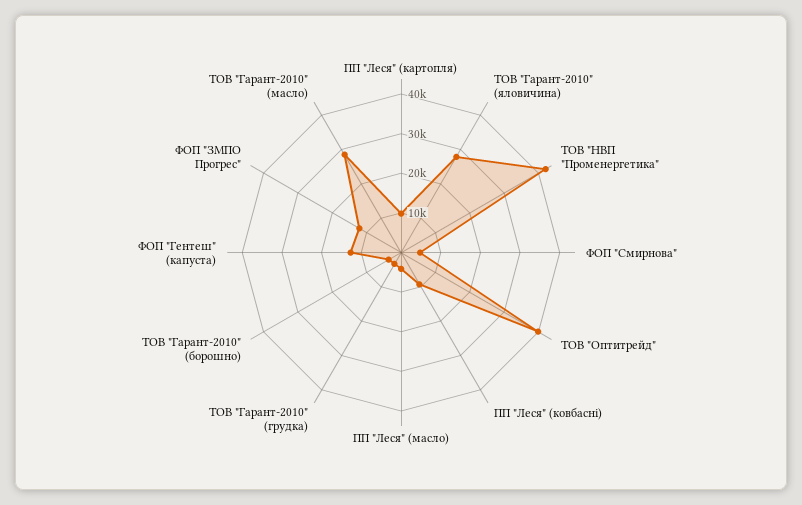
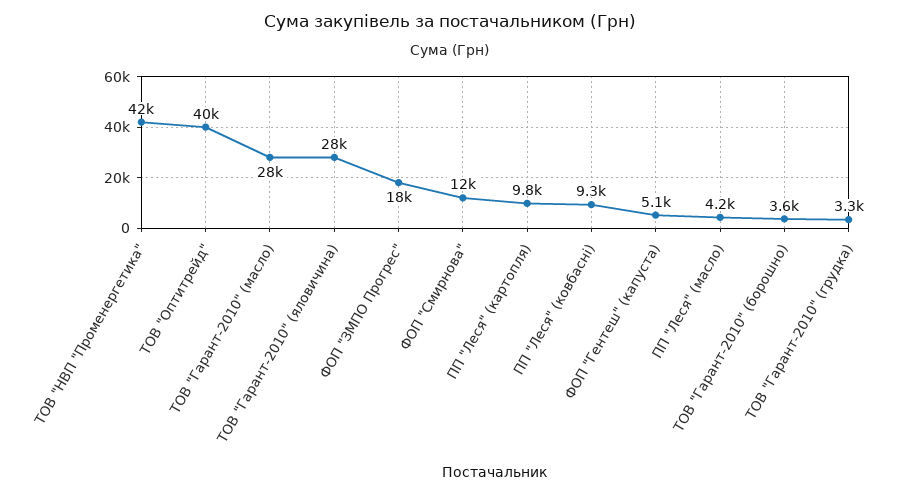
ФОП "Смирнова": 5000 -> 12000
ФОП "Гентеш" (капуста): 12500 -> 5100
ФОП "ЗМПО Прогрес": 12500 -> 18000

